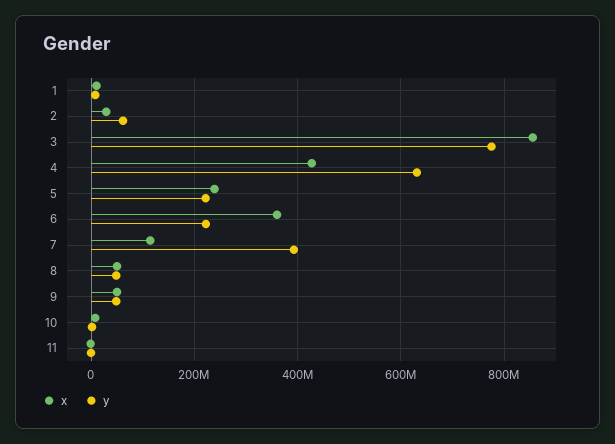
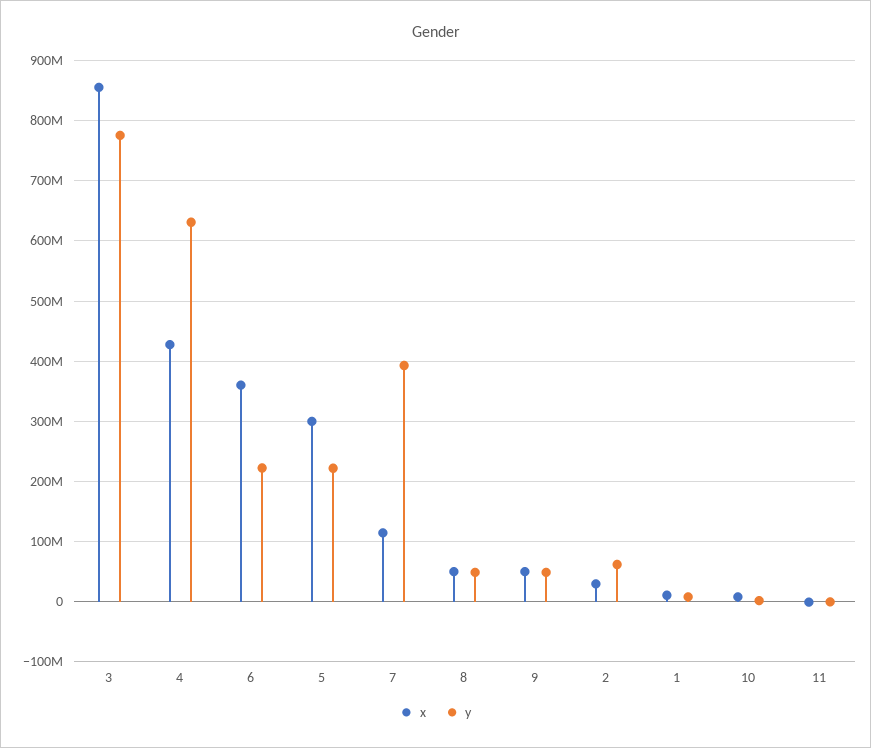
x, 5: 240000000 -> 300000000

